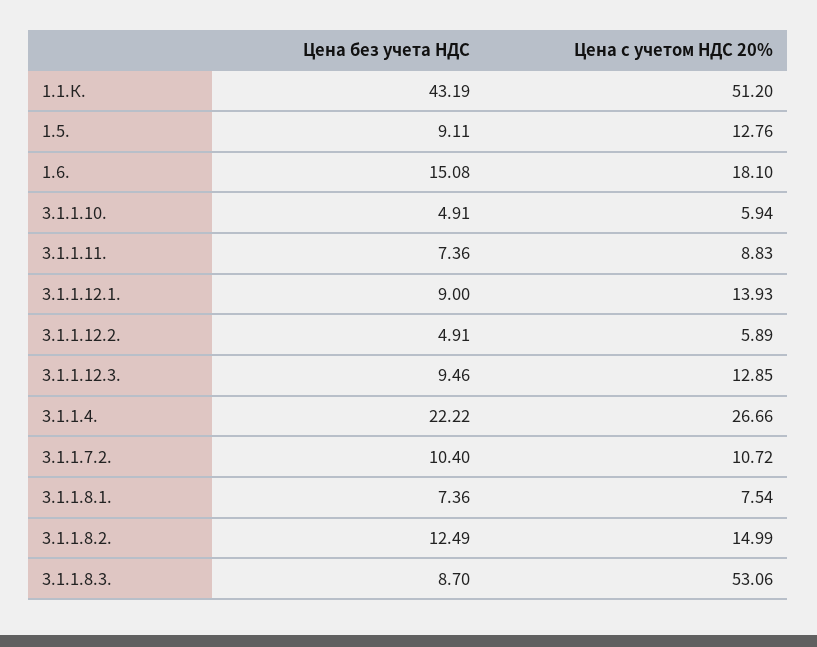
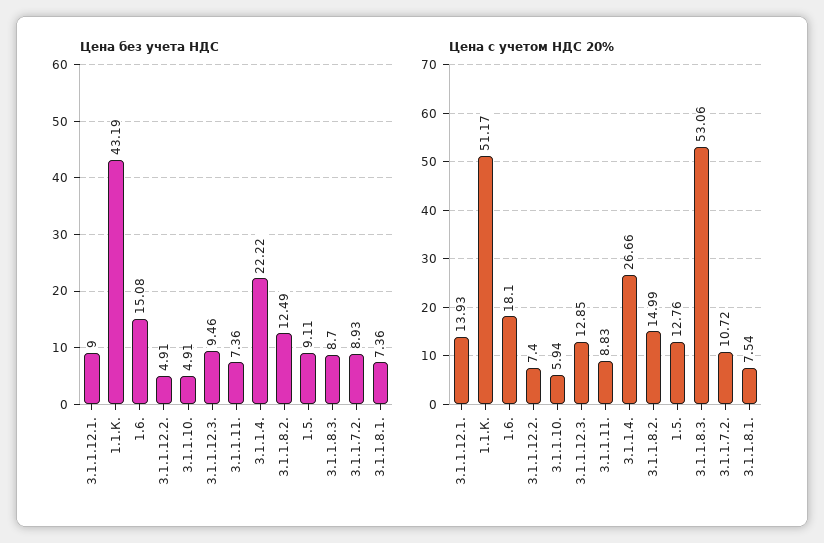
Цена с учетом НДС 20%, 1.1.К.: 51.2 -> 51.17
Цена с учетом НДС 20%, 3.1.1.12.2.: 5.89 -> 7.4
Цена без учета НДС, 3.1.1.7.2.: 10.4 -> 8.93

